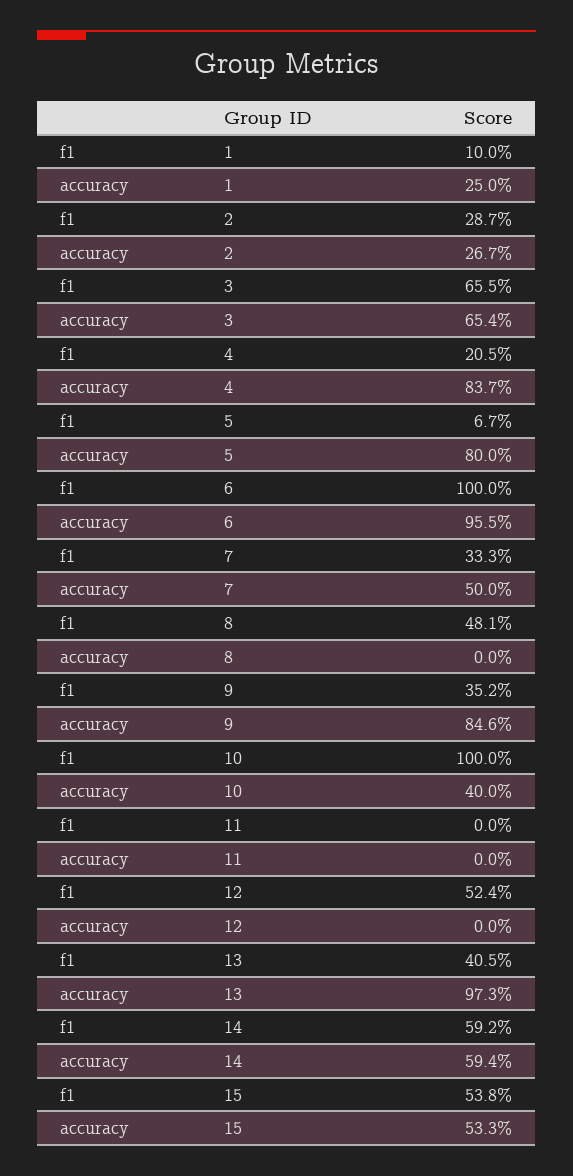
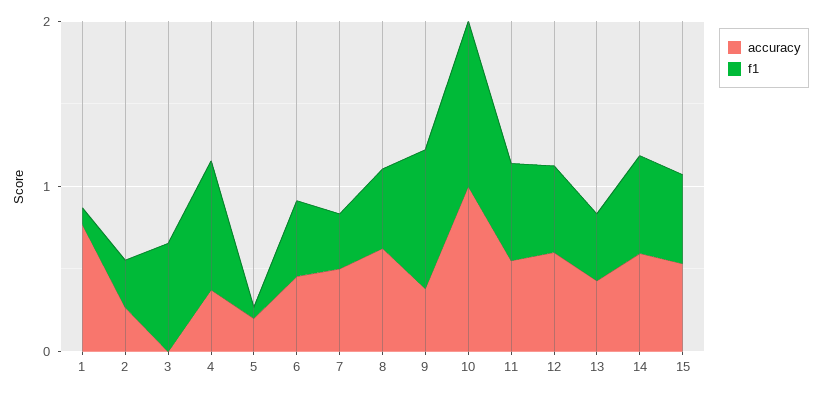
accuracy, 1: 0.25 -> 0.8
accuracy, 3: 0.654 -> 0
f1, 4: 0.205 -> 0.8
accuracy, 4: 0.837 -> 0.4
accuracy, 5: 0.8 -> 0.2
f1, 6: 1 -> 0.4
accuracy, 6: 0.955 -> 0.4
accuracy, 8: 0 -> 0.6
f1, 9: 0.352 -> 0.8
accuracy, 9: 0.846 -> 0.4
accuracy, 10: 0.4 -> 1
f1, 11: 0 -> 0.6
accuracy, 11: 0 -> 0.6
accuracy, 12: 0 -> 0.6
accuracy, 13: 0.973 -> 0.4

